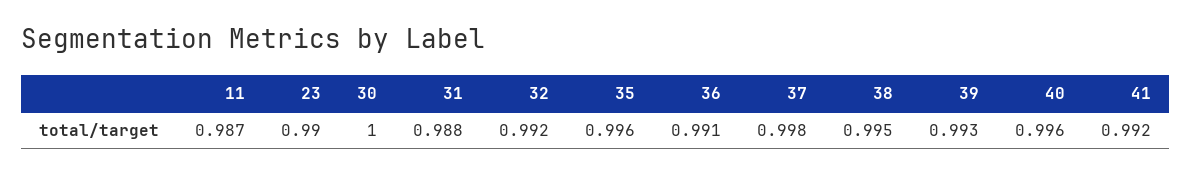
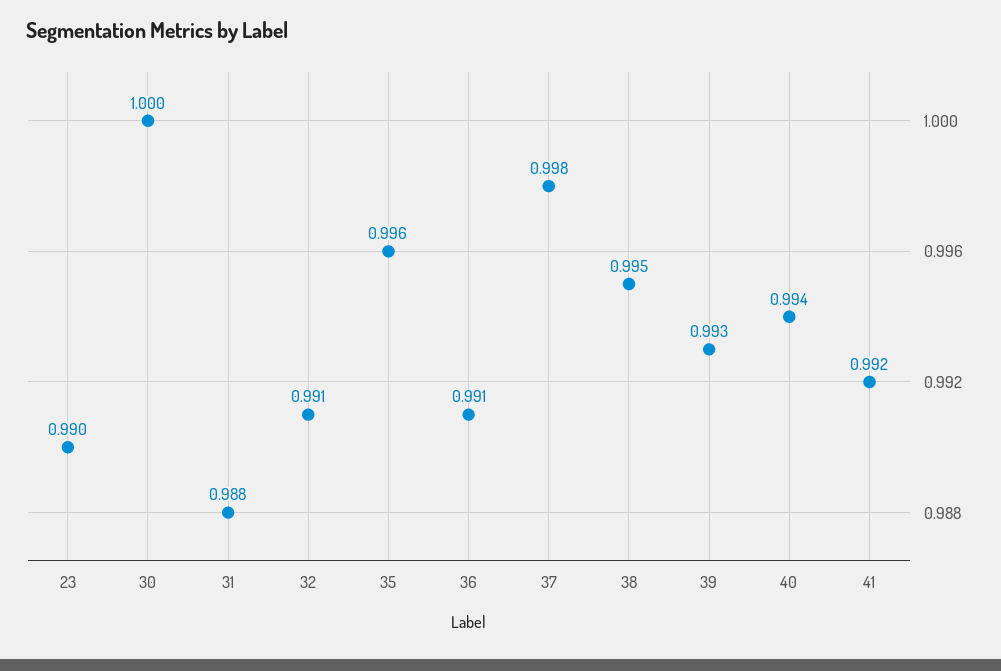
11: 0.987 -> none
32: 0.992 -> 0.991
40: 0.996 -> 0.994

